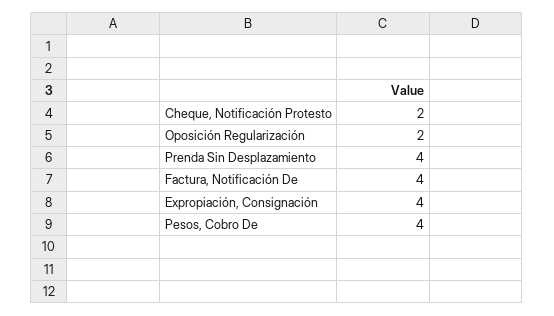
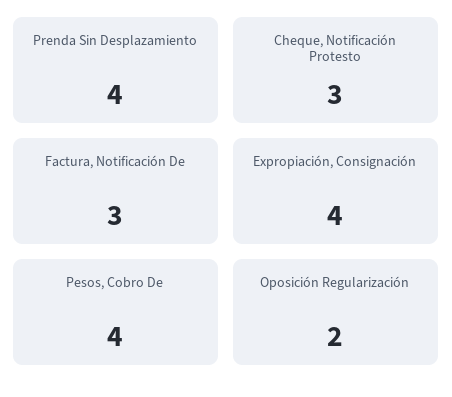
Cheque, Notificación Protesto: 2 -> 3
Factura, Notificación De: 4 -> 3

